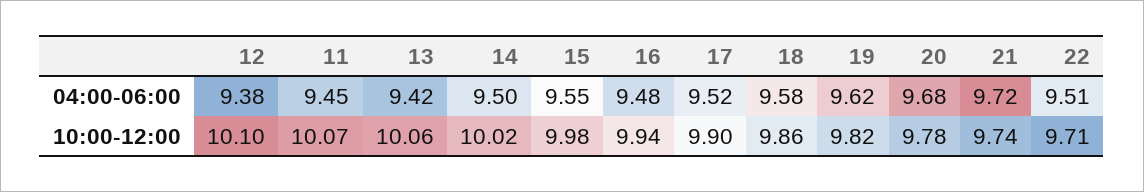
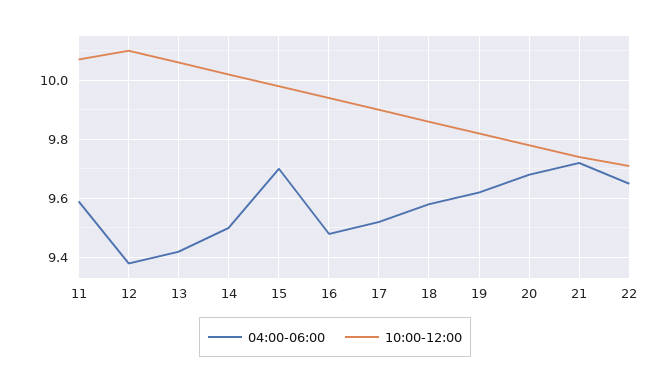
04:00-06:00, 11: 9.45 -> 9.6
04:00-06:00, 15: 9.55 -> 9.7
04:00-06:00, 22: 9.51 -> 9.65

